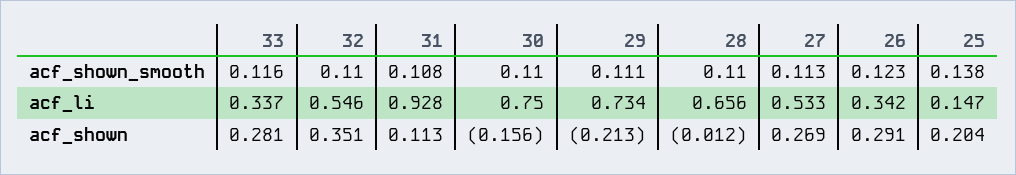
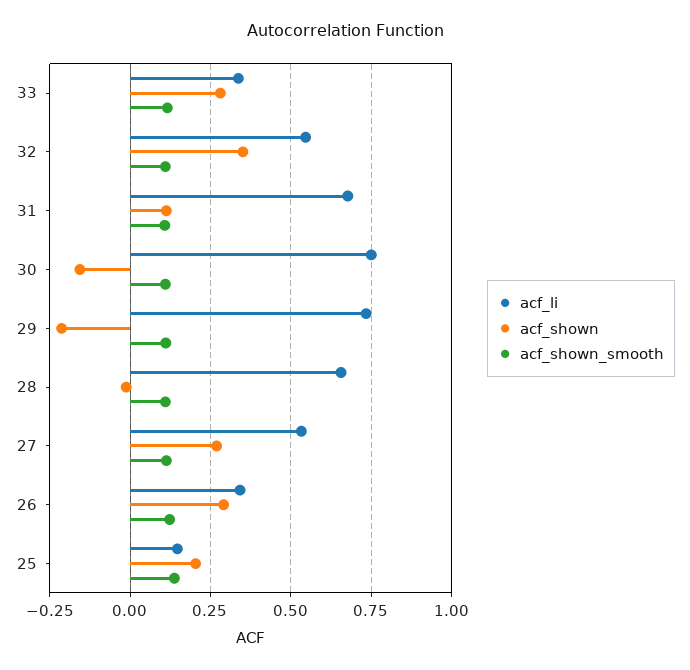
acf_li, 31: 0.928 -> 0.675

